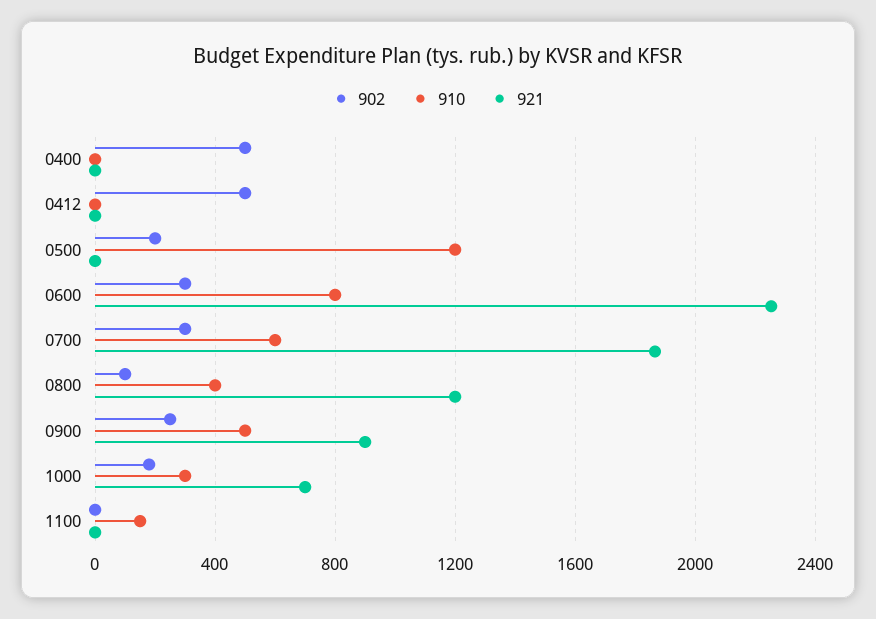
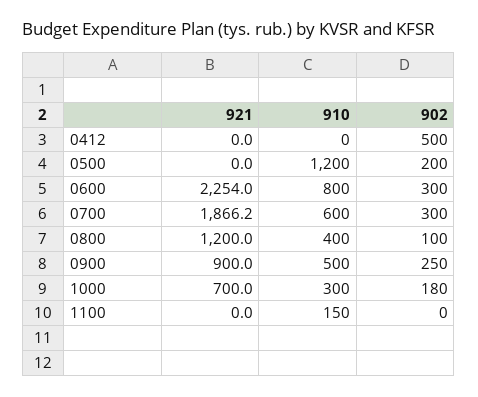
902, 0400: 500 -> none
910, 0400: 0 -> none
921, 0400: 0 -> none

